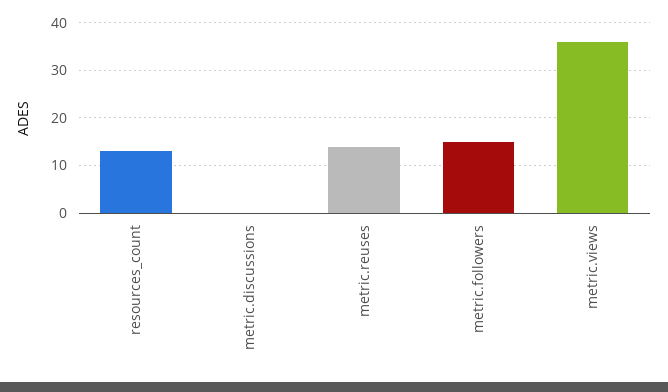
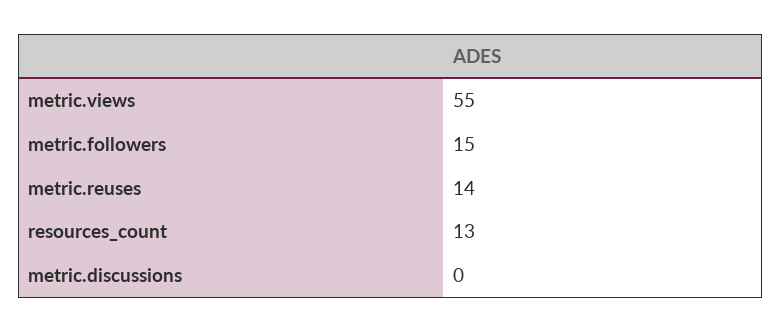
metric.views: 35 -> 55

